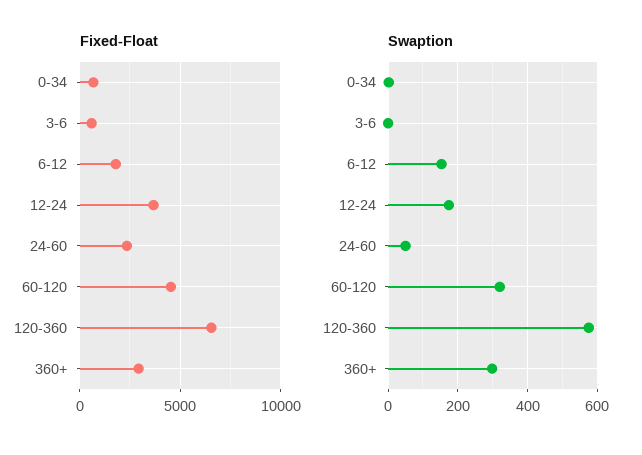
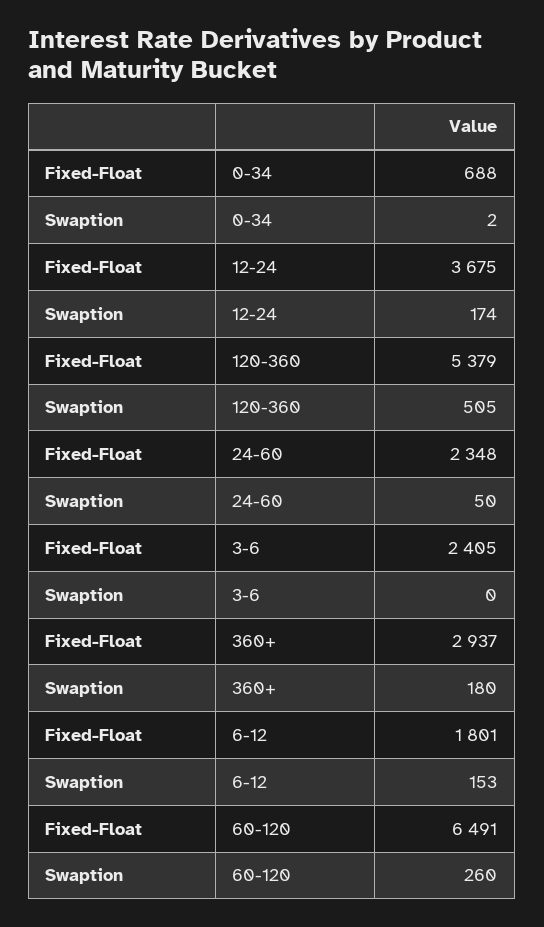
Fixed-Float, 3-6: 500 -> 2405
Fixed-Float, 60-120: 4500 -> 6491
Fixed-Float, 120-360: 6500 -> 5379
Swaption, 60-120: 320 -> 260
Swaption, 120-360: 580 -> 505
Swaption, 360+: 300 -> 180

